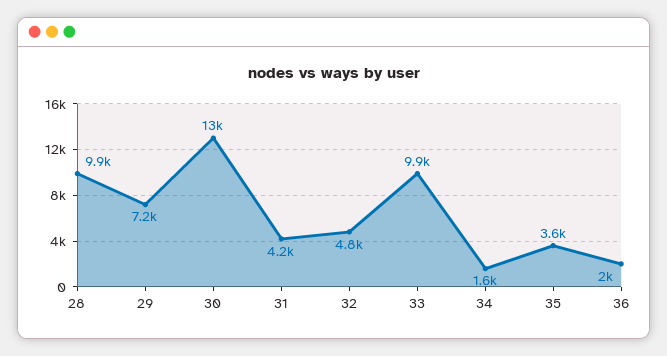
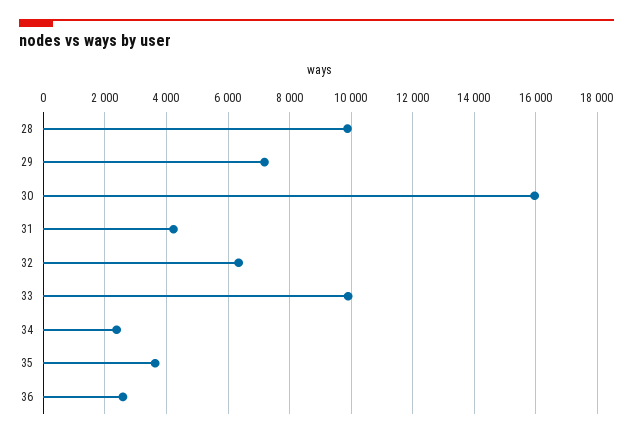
30: 13000 -> 16000
32: 4800 -> 6400
34: 1600 -> 2400
36: 2000 -> 2600

